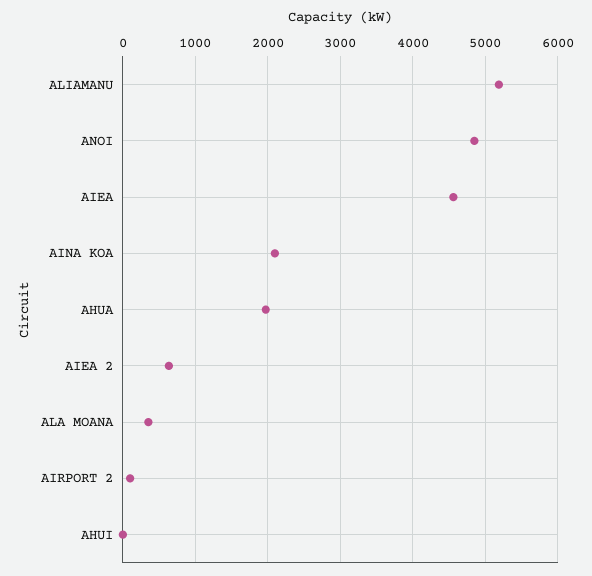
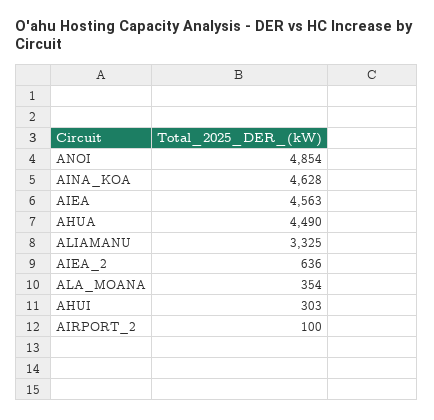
ALIAMANU: 5200 -> 3325
AINA KOA: 2100 -> 4628
AHUA: 2000 -> 4490
AHUI: 0 -> 303

